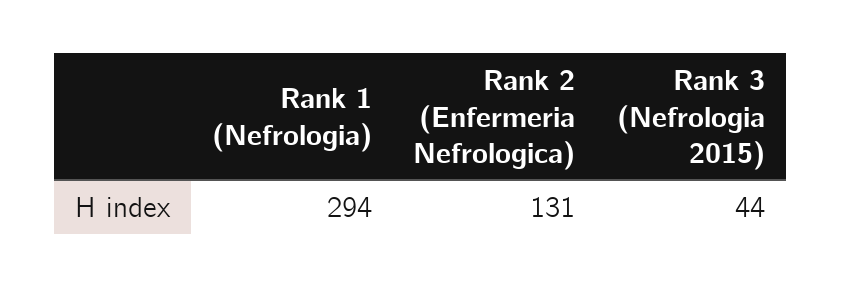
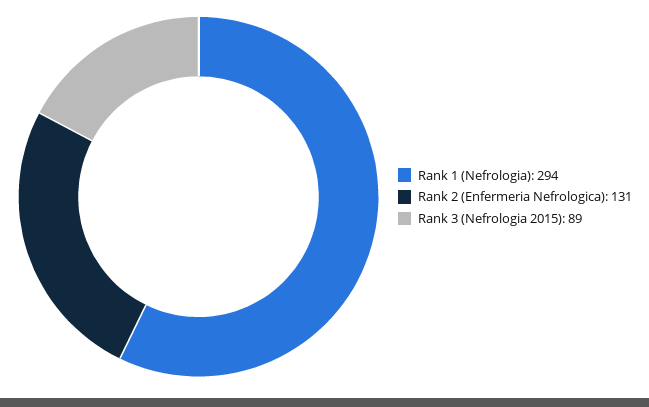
Rank 3 (Nefrologia 2015): 44 -> 89

